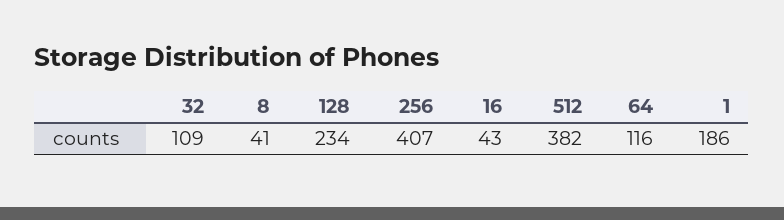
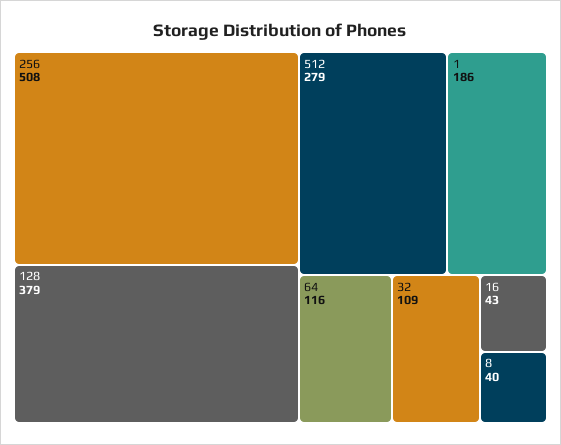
8: 41 -> 40
128: 234 -> 379
256: 407 -> 508
512: 382 -> 279

